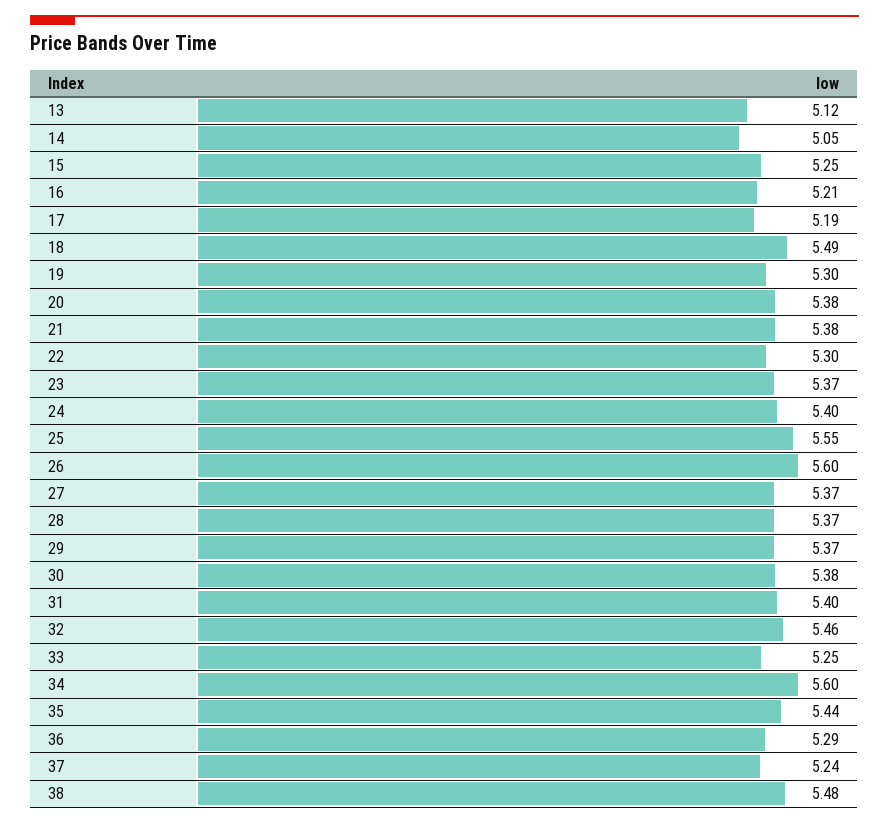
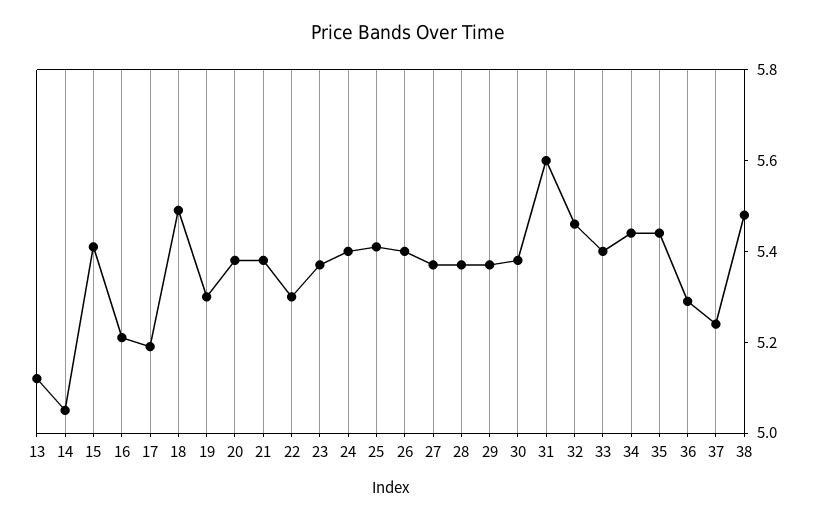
15: 5.25 -> 5.4
25: 5.55 -> 5.4
26: 5.6 -> 5.4
31: 5.4 -> 5.6
33: 5.25 -> 5.4
34: 5.6 -> 5.45

